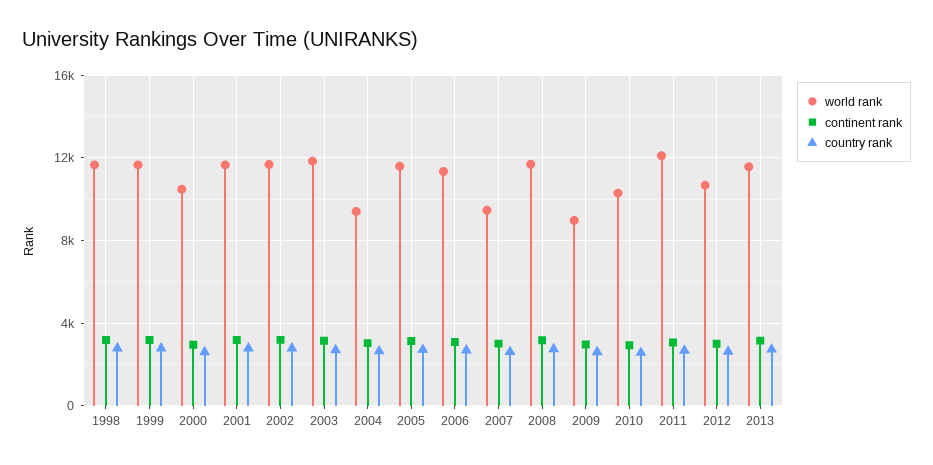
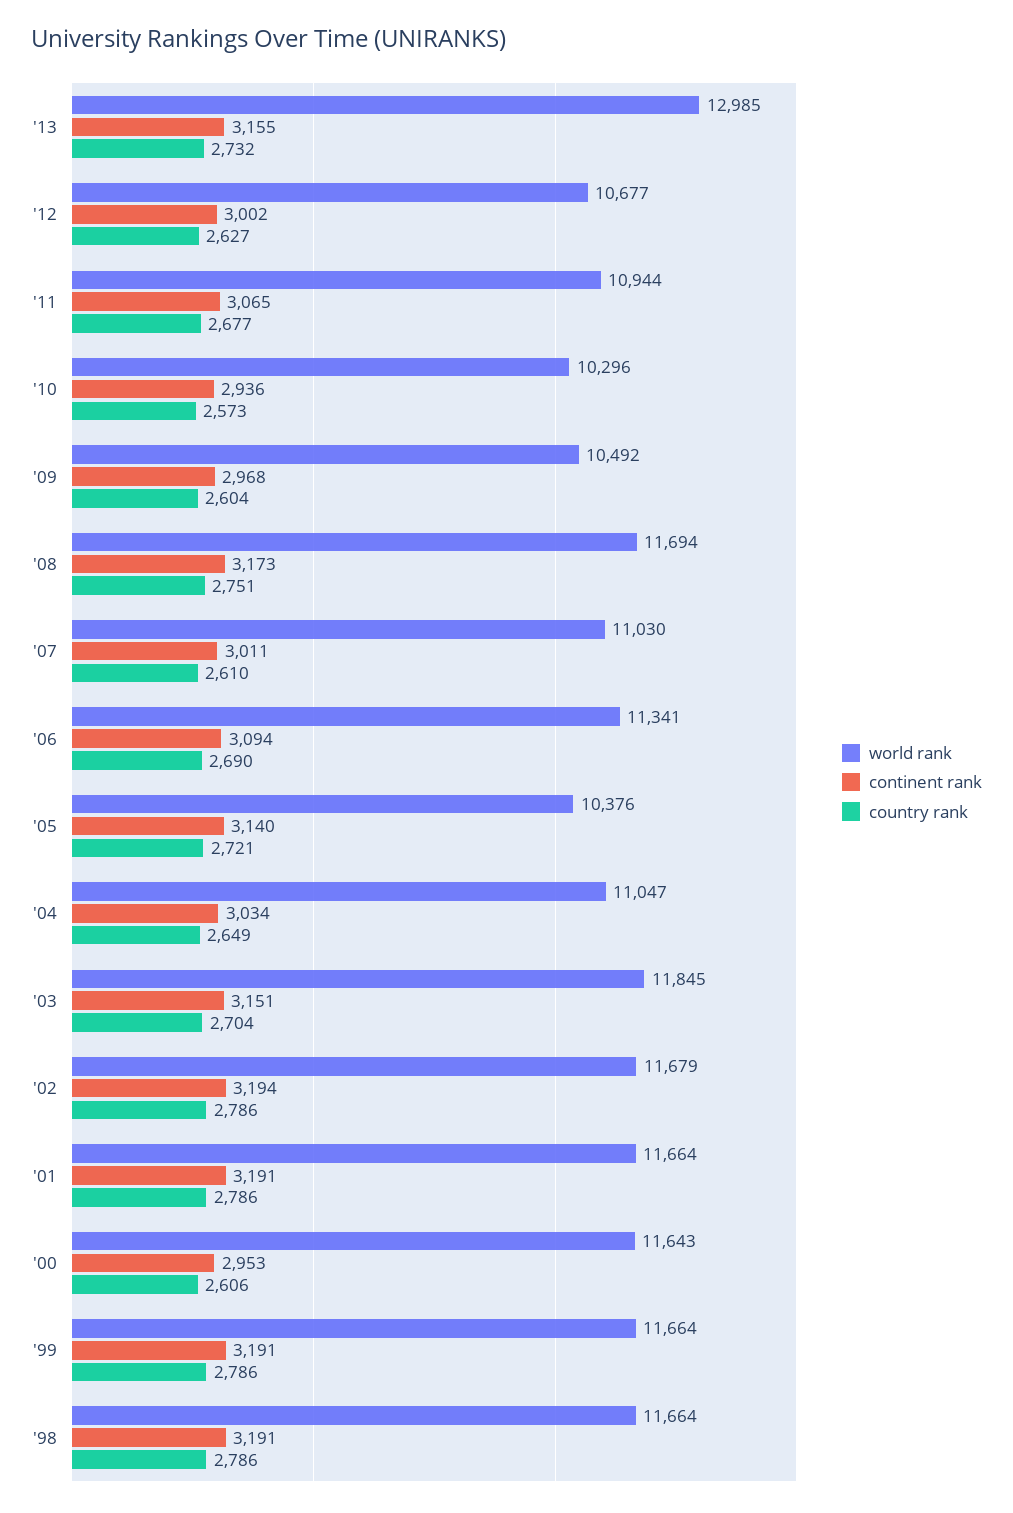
world rank, 2000: 10500 -> 11643
world rank, 2004: 9500 -> 11047
world rank, 2005: 11500 -> 10376
world rank, 2007: 9500 -> 11030
world rank, 2009: 9000 -> 10492
world rank, 2011: 12000 -> 10944
world rank, 2013: 11500 -> 12985

